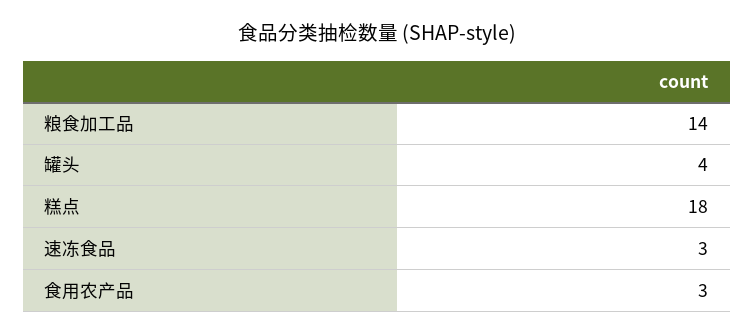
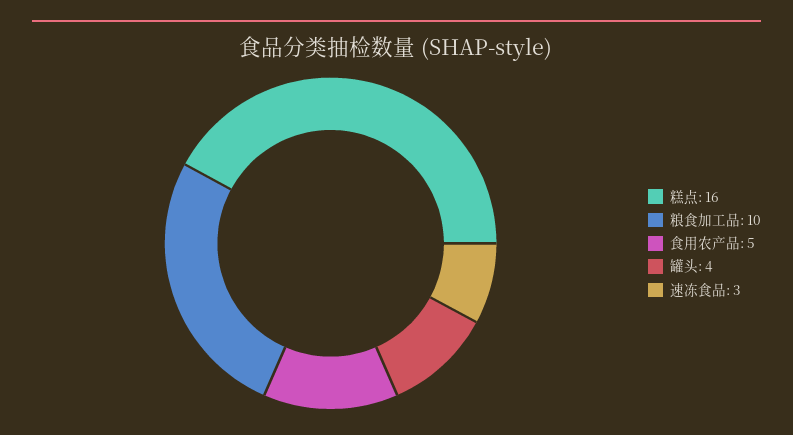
粮食加工品: 14 -> 10
糕点: 18 -> 16
食用农产品: 3 -> 5

